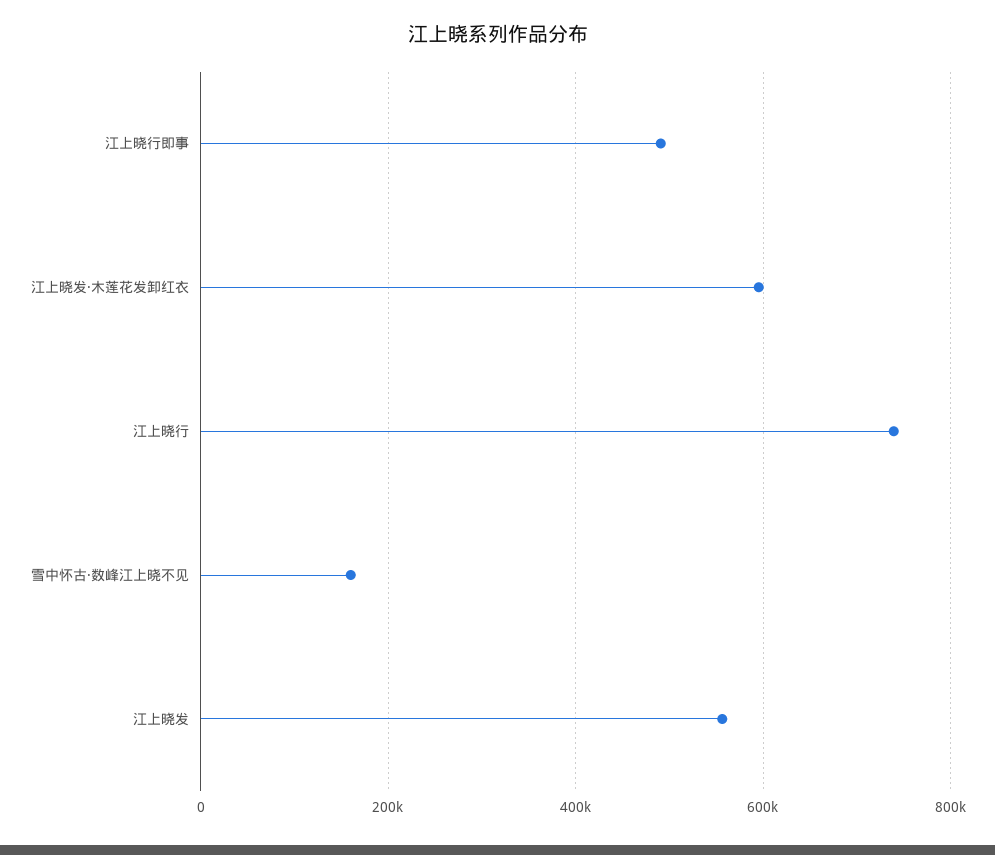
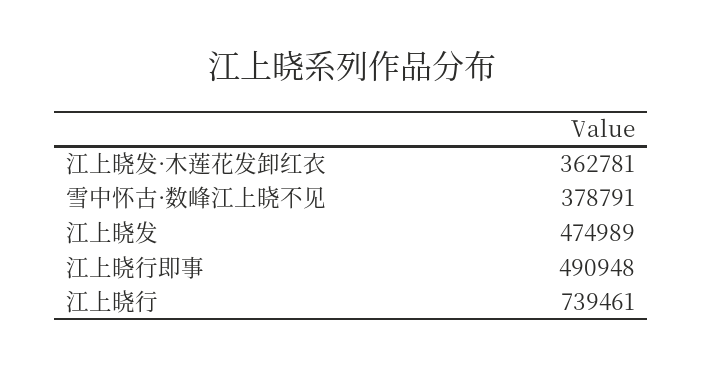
江上晓发·木莲花发卸红衣: 600000 -> 362781
雪中怀古·数峰江上晓不见: 160000 -> 378791
江上晓发: 560000 -> 474989

